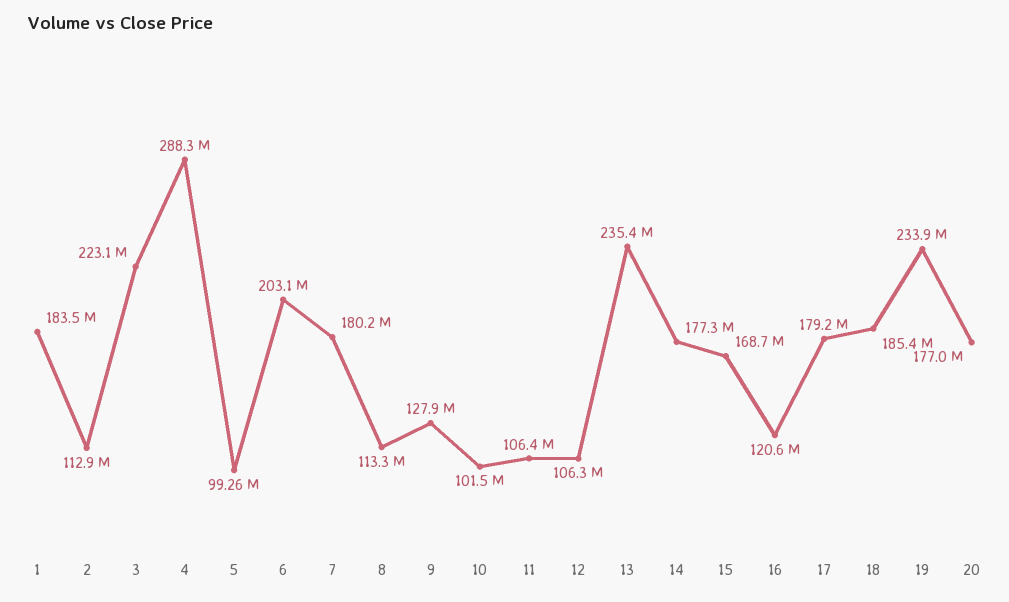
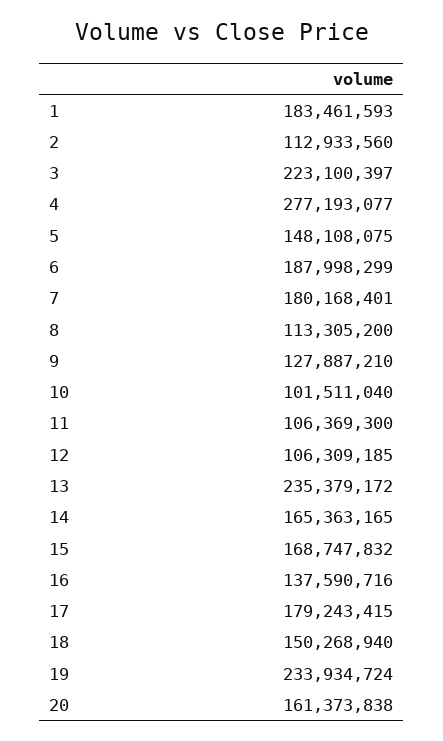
4: 288300000 -> 277193077
5: 99260000 -> 148108075
6: 203100000 -> 187998299
14: 177300000 -> 165363165
16: 120600000 -> 137590716
18: 185400000 -> 150268940
20: 177000000 -> 161373838

